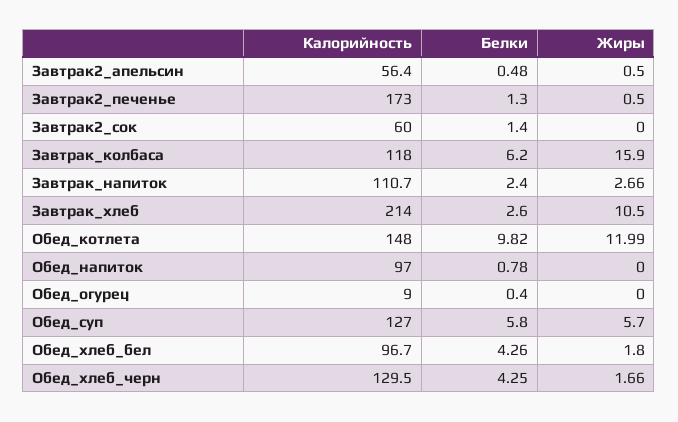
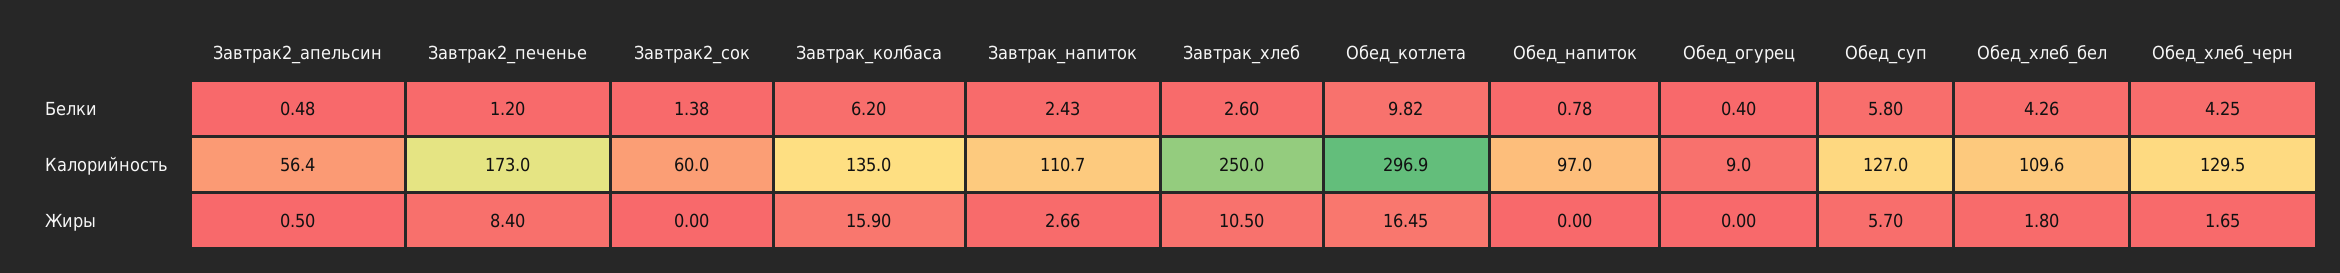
Белки, Завтрак2_печенье: 1.3 -> 1.2
Жиры, Завтрак2_печенье: 0.5 -> 8.4
Белки, Завтрак2_сок: 1.4 -> 1.38
Калорийность, Завтрак_колбаса: 118 -> 135
Белки, Завтрак_напиток: 2.4 -> 2.43
Калорийность, Завтрак_хлеб: 214 -> 250
Калорийность, Обед_котлета: 148 -> 296.9
Жиры, Обед_котлета: 11.99 -> 16.45
Калорийность, Обед_хлеб_бел: 96.7 -> 109.6
Жиры, Обед_хлеб_черн: 1.66 -> 1.65

